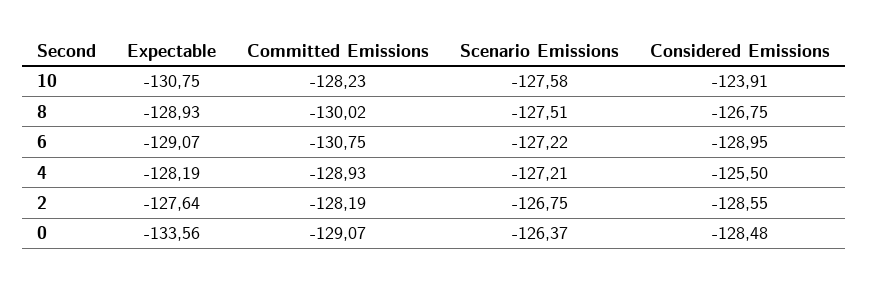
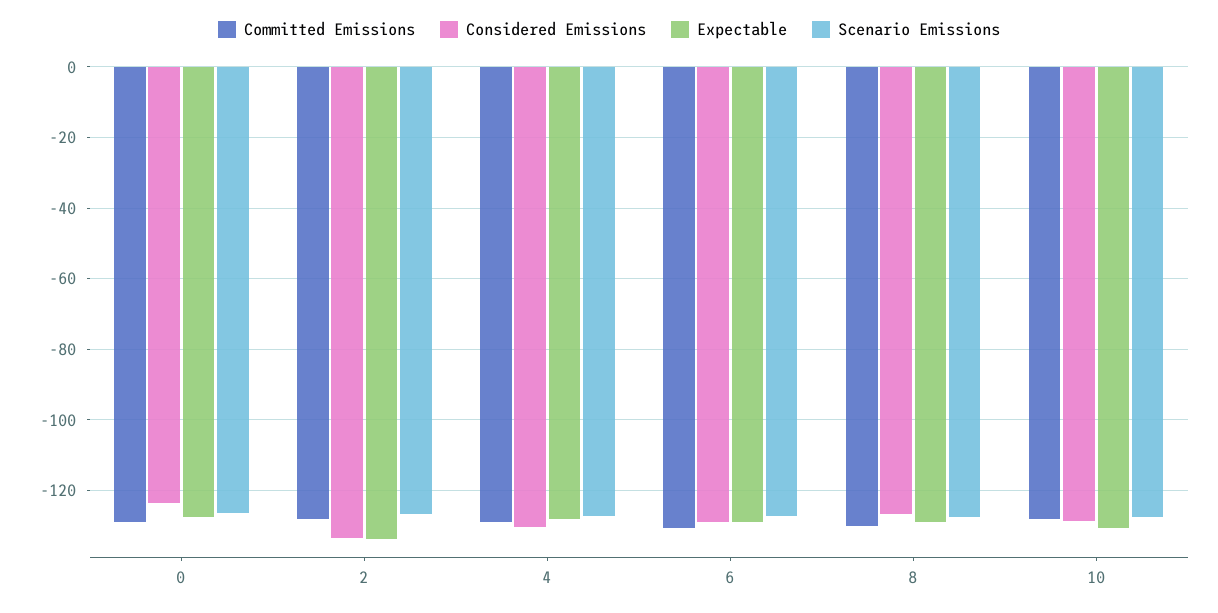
Considered Emissions, 10: -123.91 -> -128
Considered Emissions, 4: -125.5 -> -130
Expectable, 2: -127.64 -> -134
Considered Emissions, 2: -128.55 -> -134
Expectable, 0: -133.56 -> -128
Considered Emissions, 0: -128.48 -> -124

